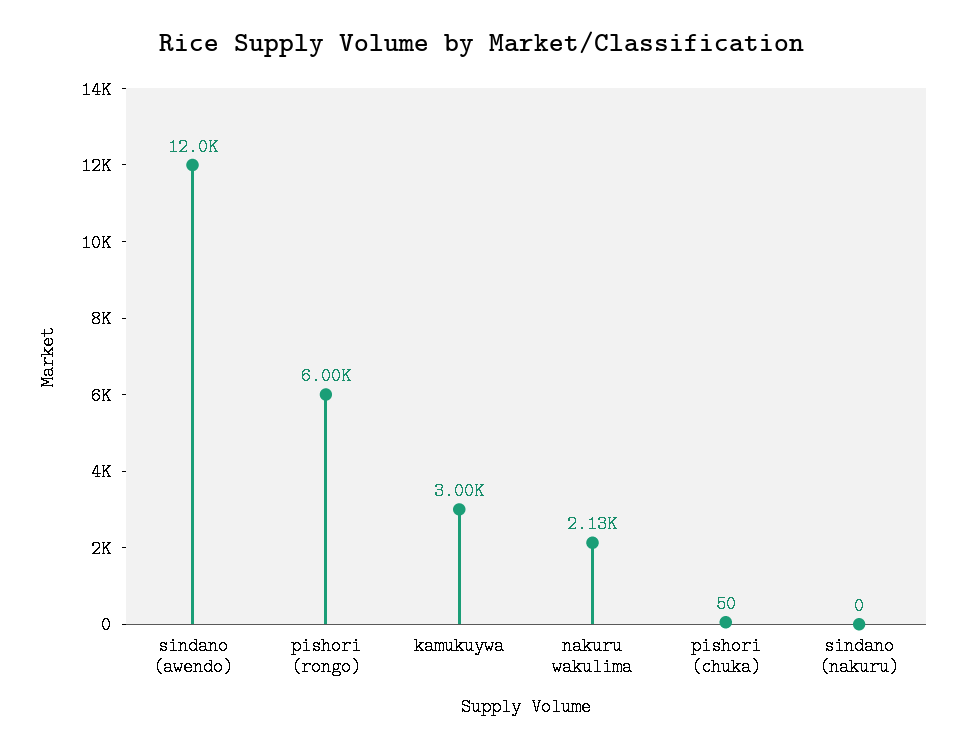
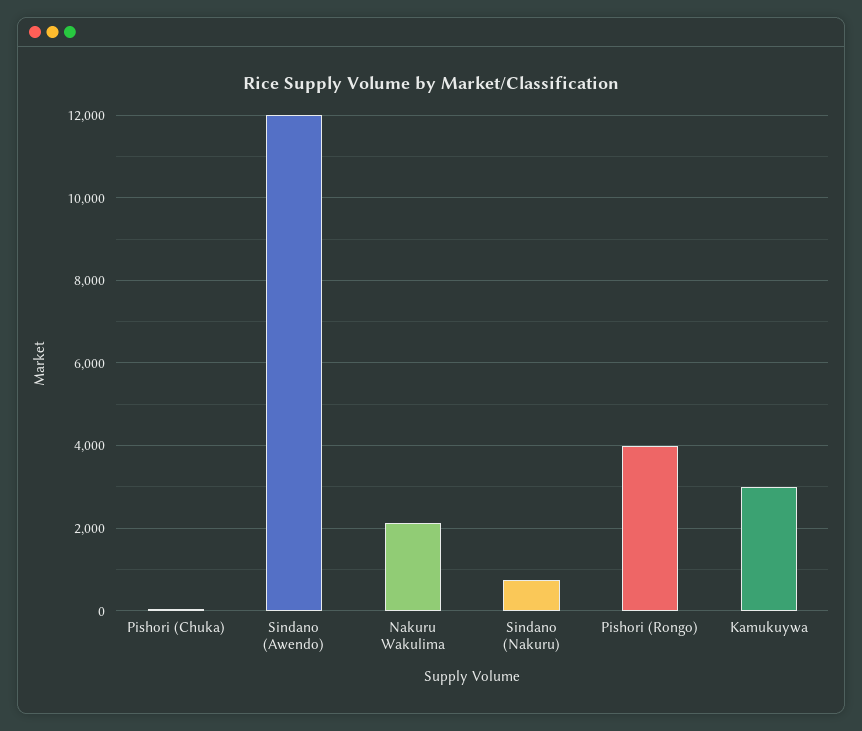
pishori (rongo): 6000 -> 4000
sindano (nakuru): 0 -> 800

